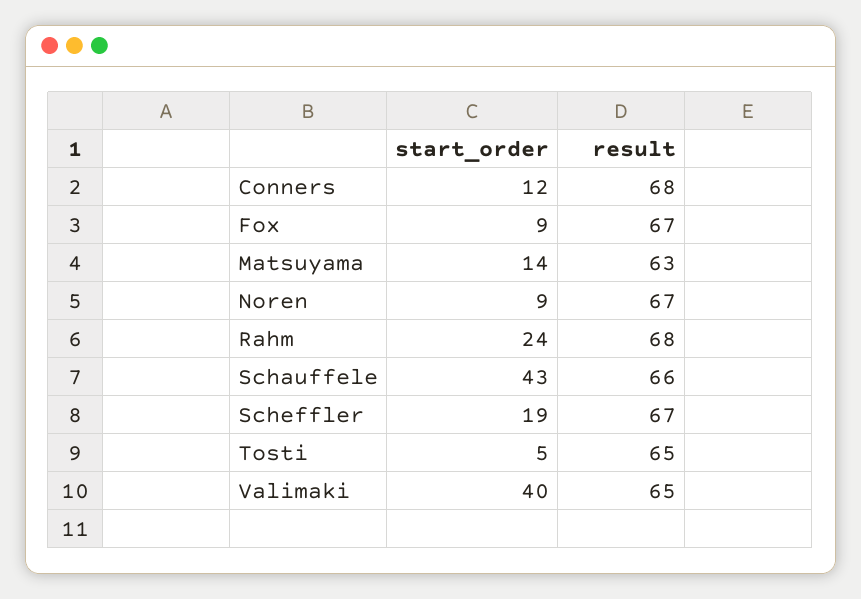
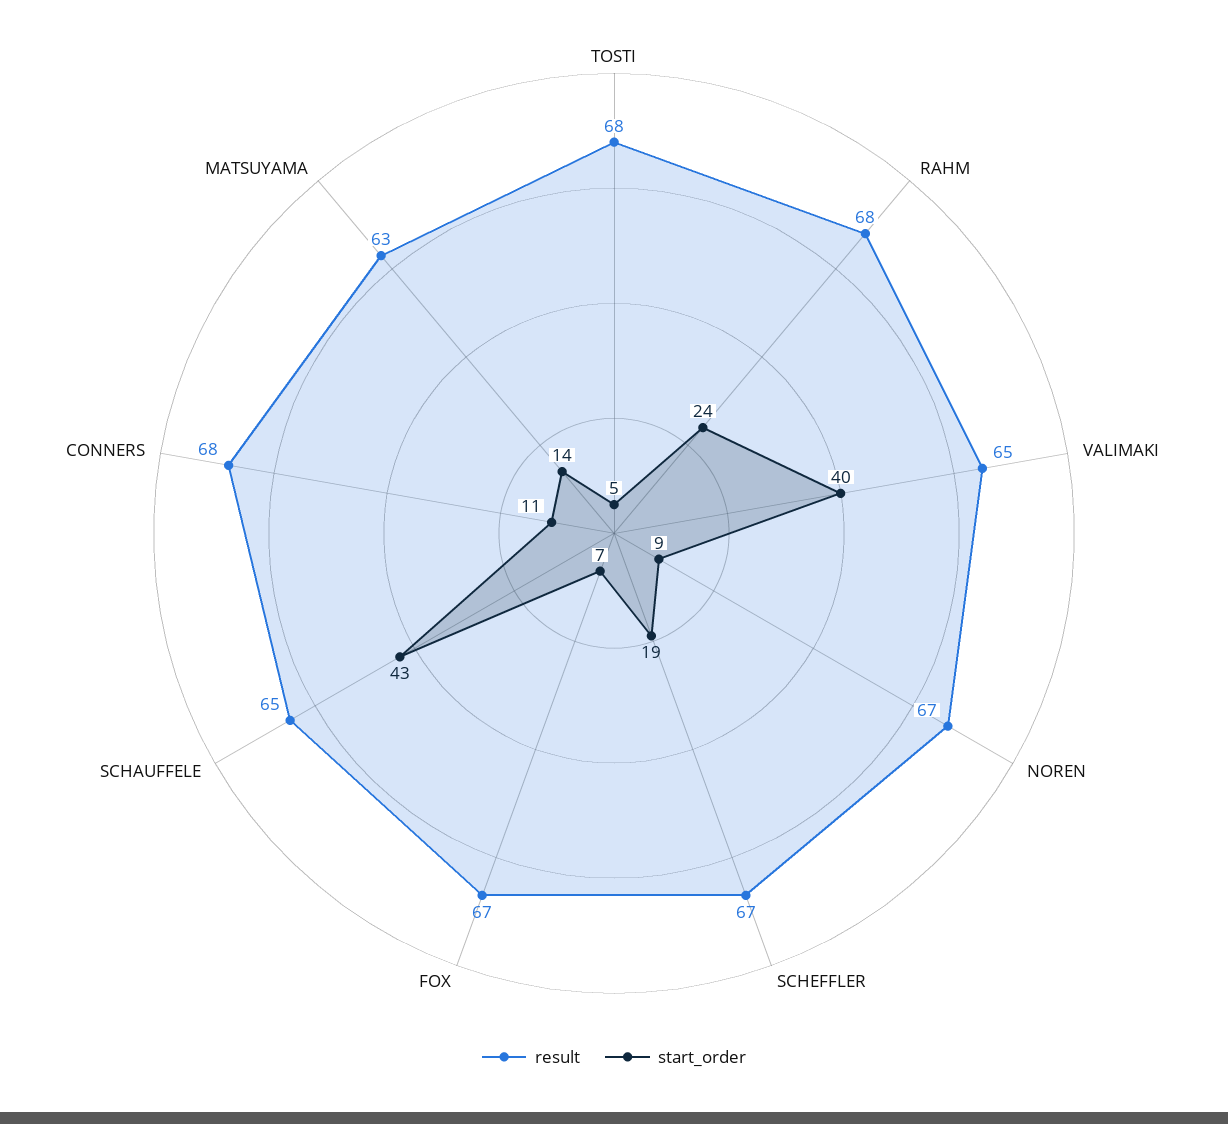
start_order, Conners: 12 -> 11
start_order, Fox: 9 -> 7
result, Schauffele: 66 -> 65
result, Tosti: 65 -> 68

